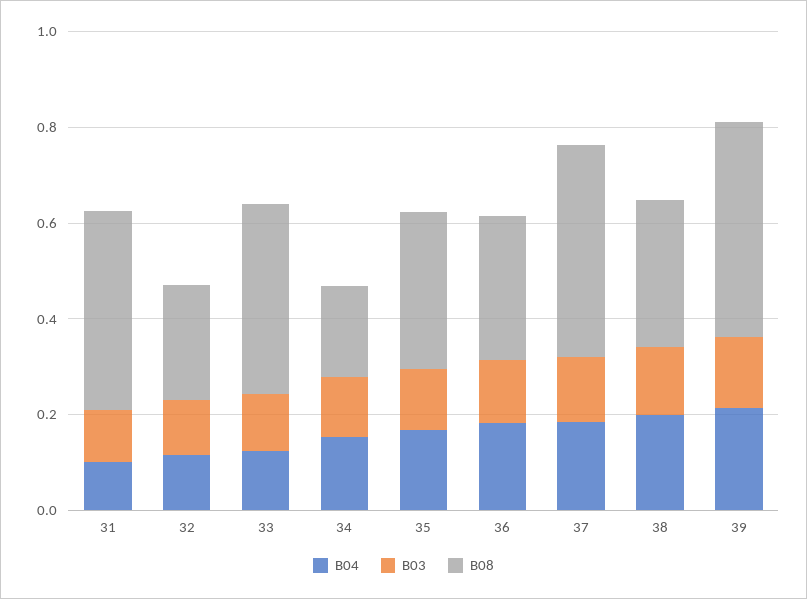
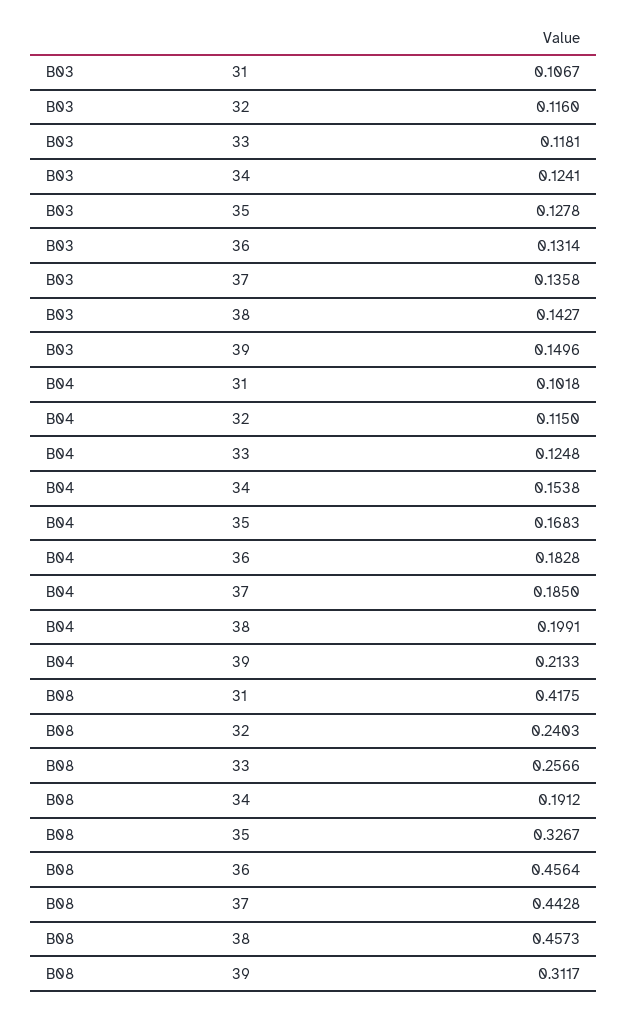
B08, 33: 0.4 -> 0.2566
B08, 36: 0.3 -> 0.4564
B08, 38: 0.3 -> 0.4573
B08, 39: 0.45 -> 0.3117

